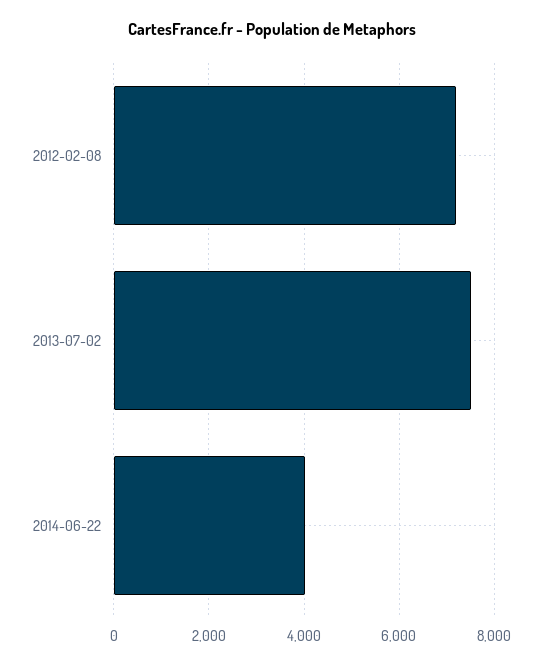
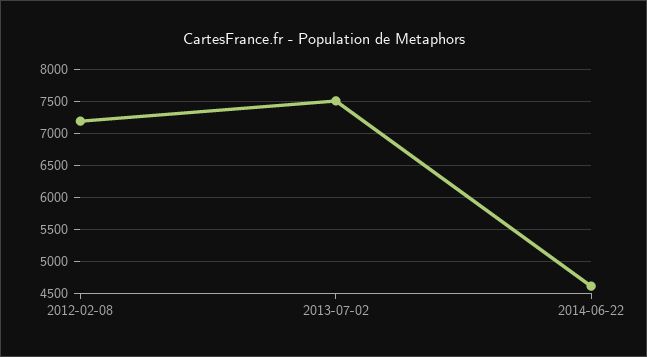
2014-06-22: 4000 -> 4600

